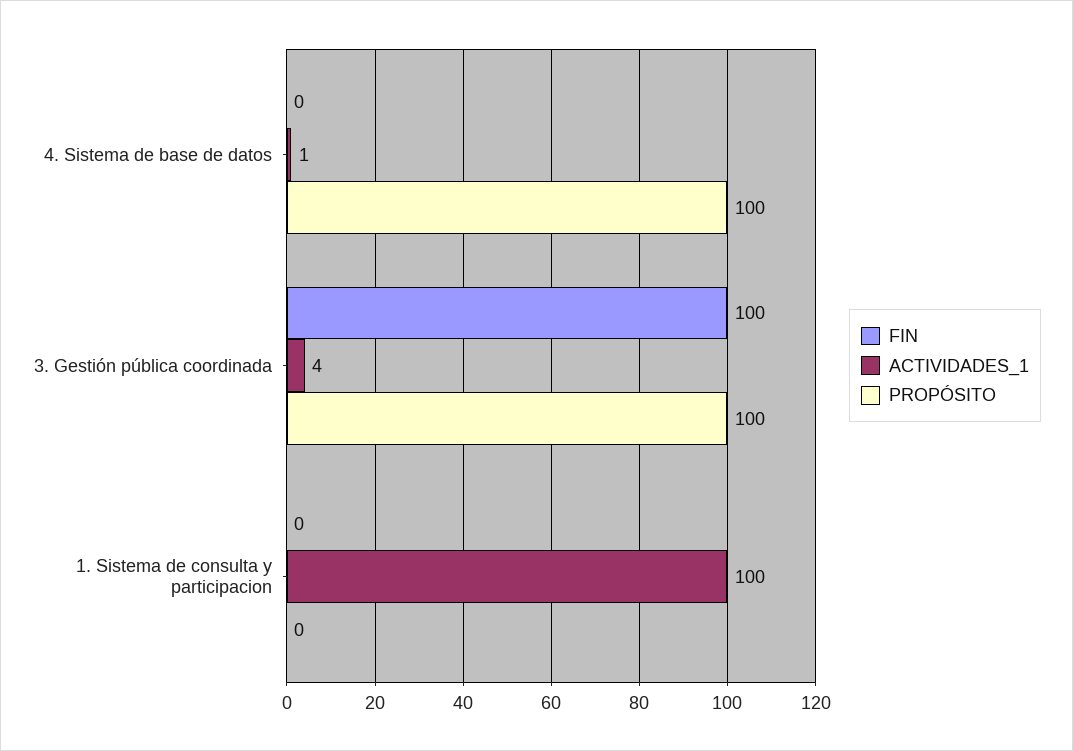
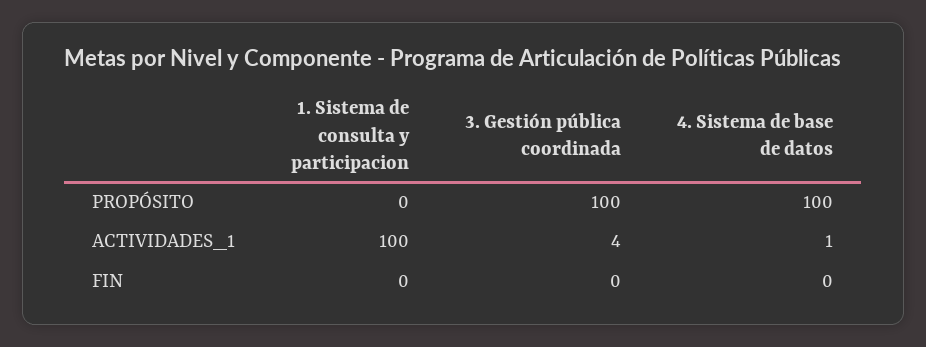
FIN, 3. Gestión pública coordinada: 100 -> 0

